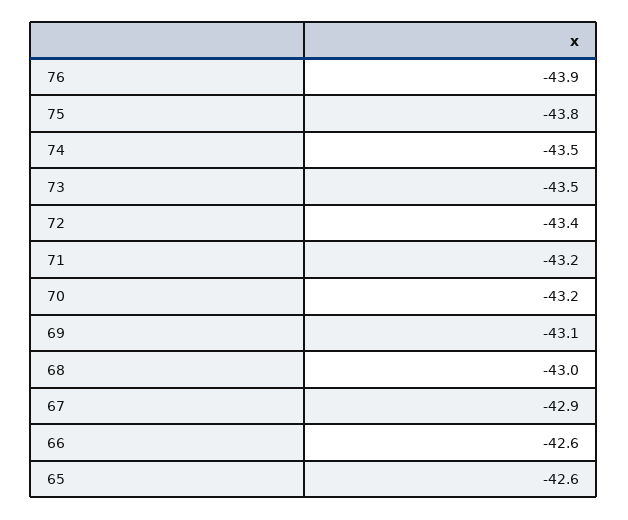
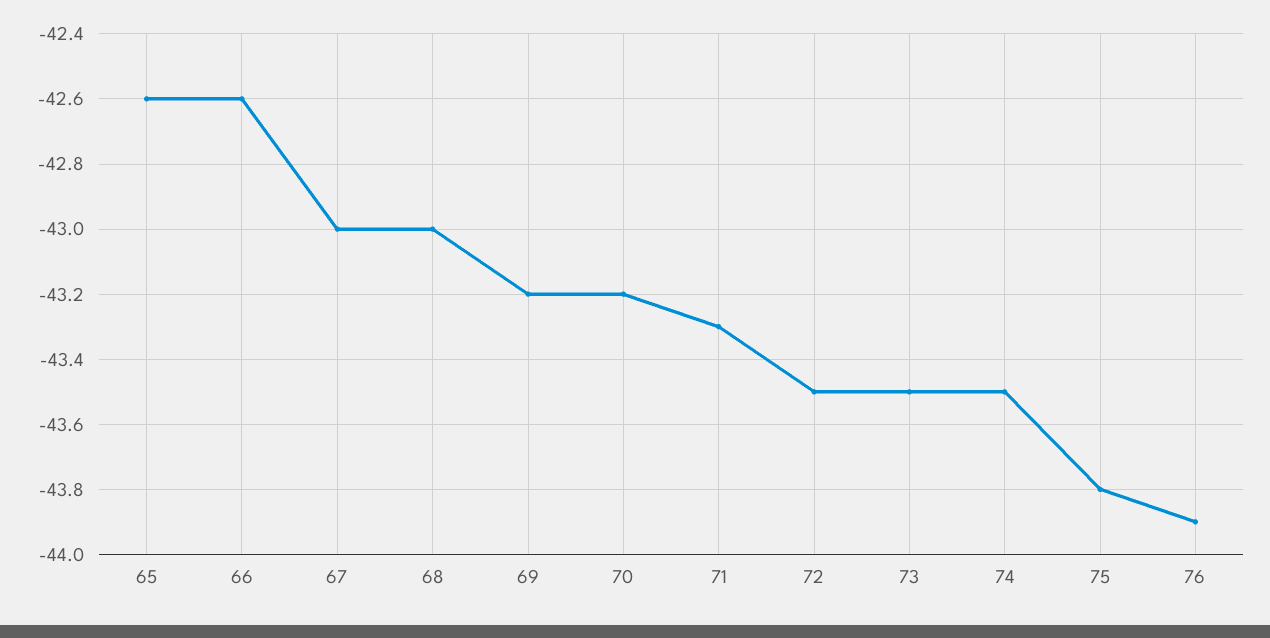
72: -43.4 -> -43.5
71: -43.2 -> -43.3
69: -43.1 -> -43.2
67: -42.9 -> -43

